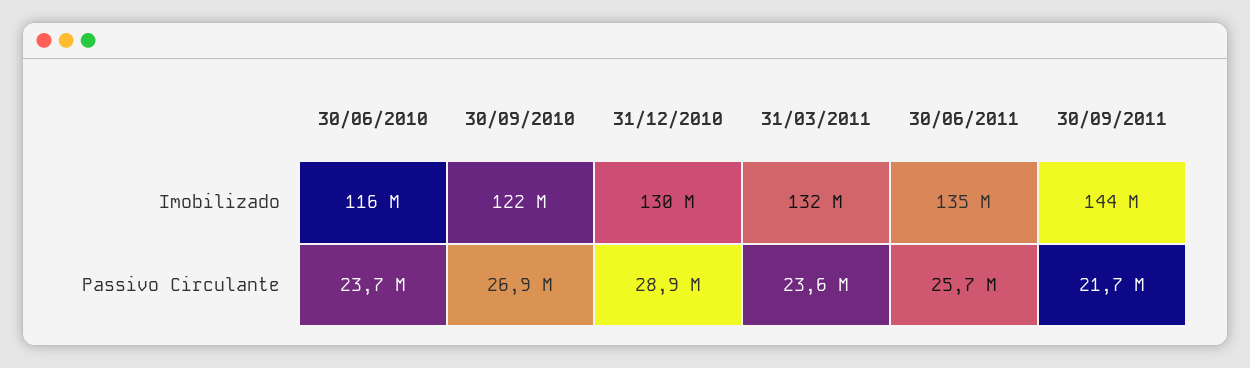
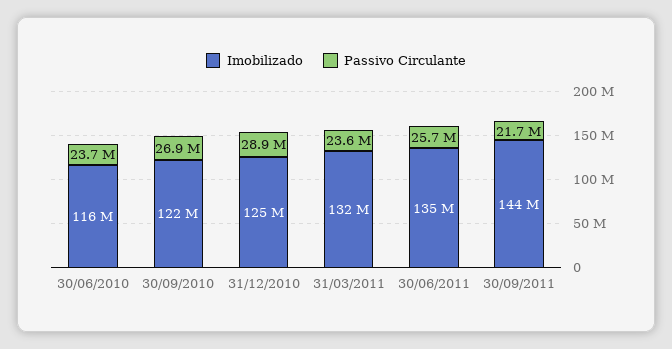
Imobilizado, 31/12/2010: 130000000 -> 125000000

